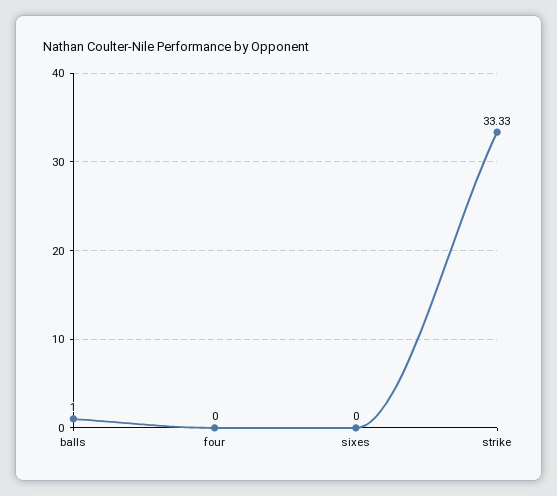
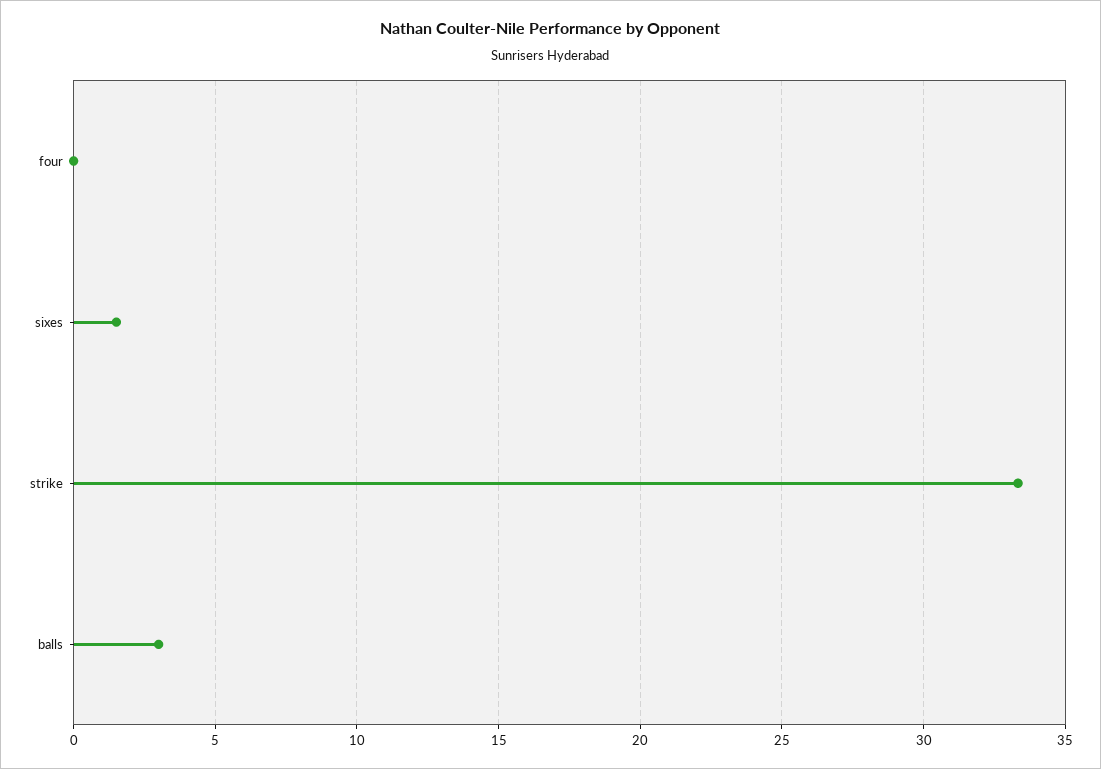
balls: 1 -> 3
sixes: 0 -> 1.5

